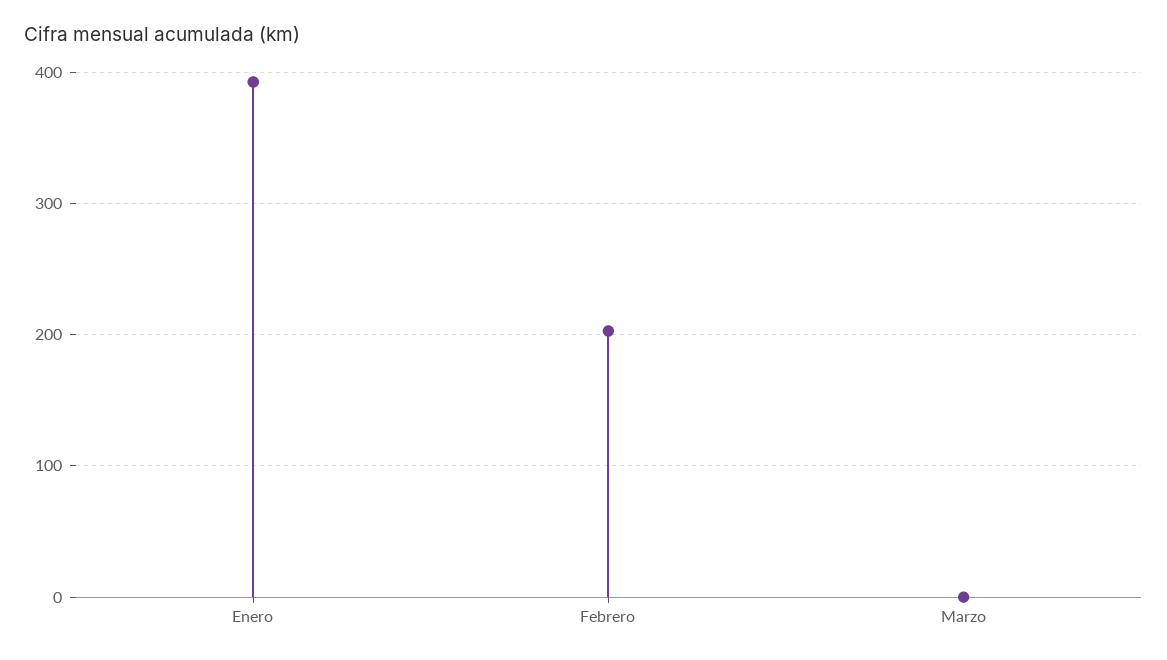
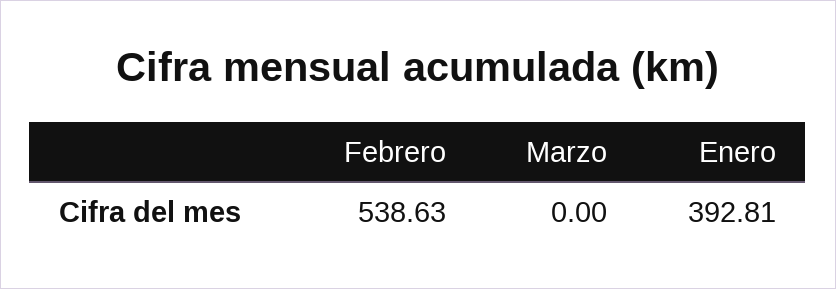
Febrero: 200 -> 538.63

